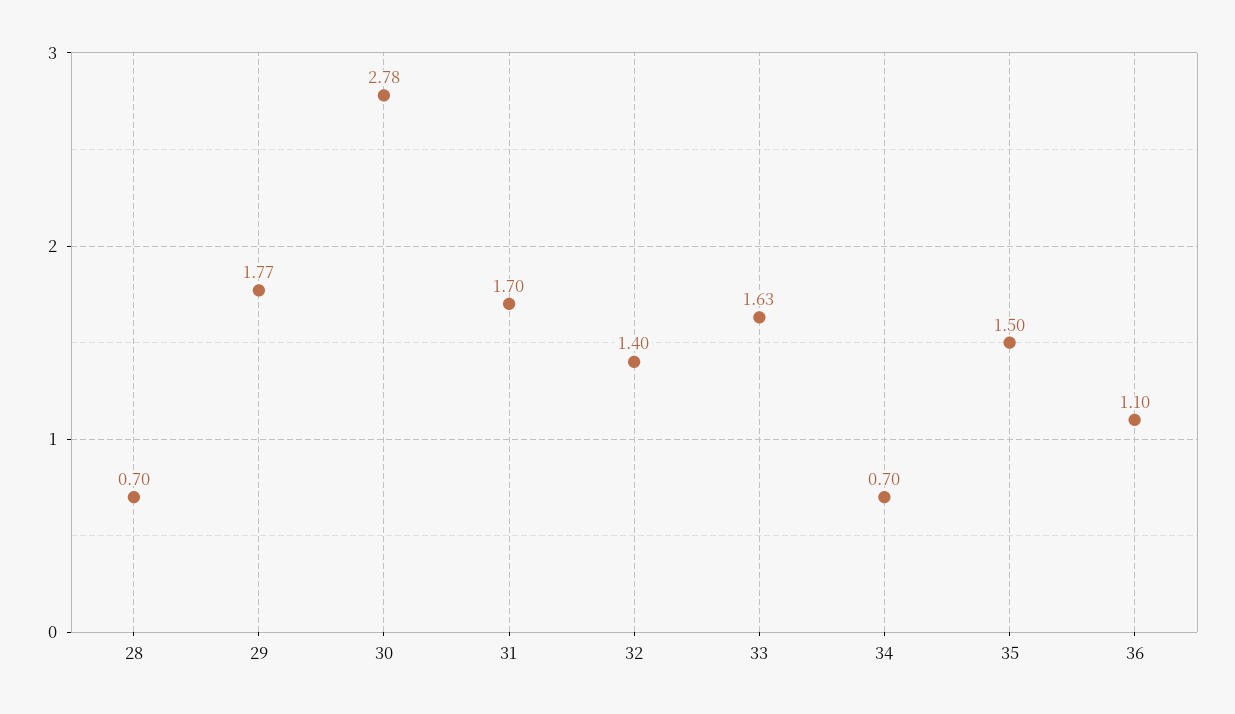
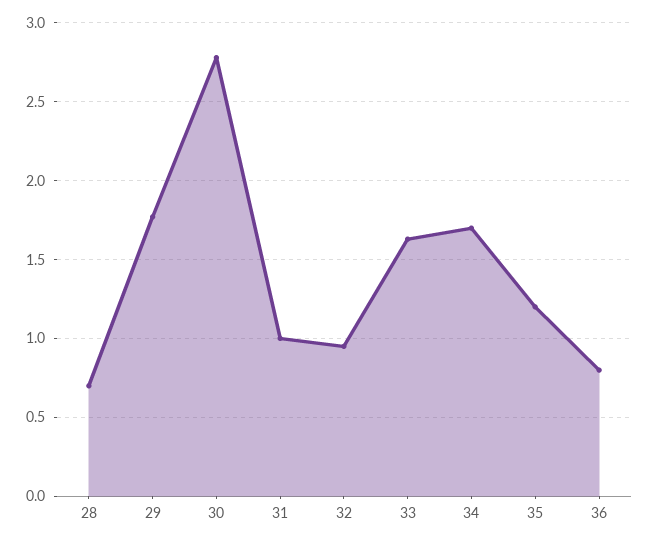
31: 1.7 -> 1
32: 1.4 -> 0.95
34: 0.7 -> 1.7
35: 1.5 -> 1.2
36: 1.1 -> 0.8

